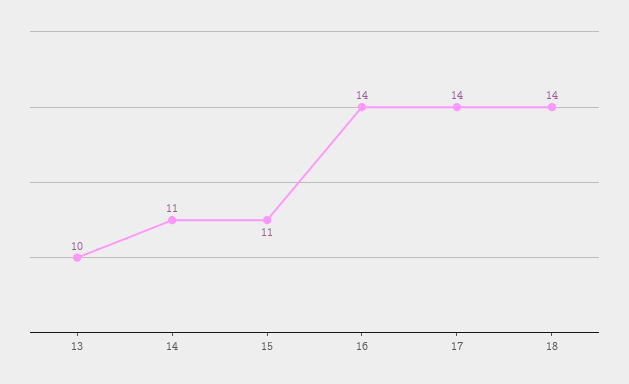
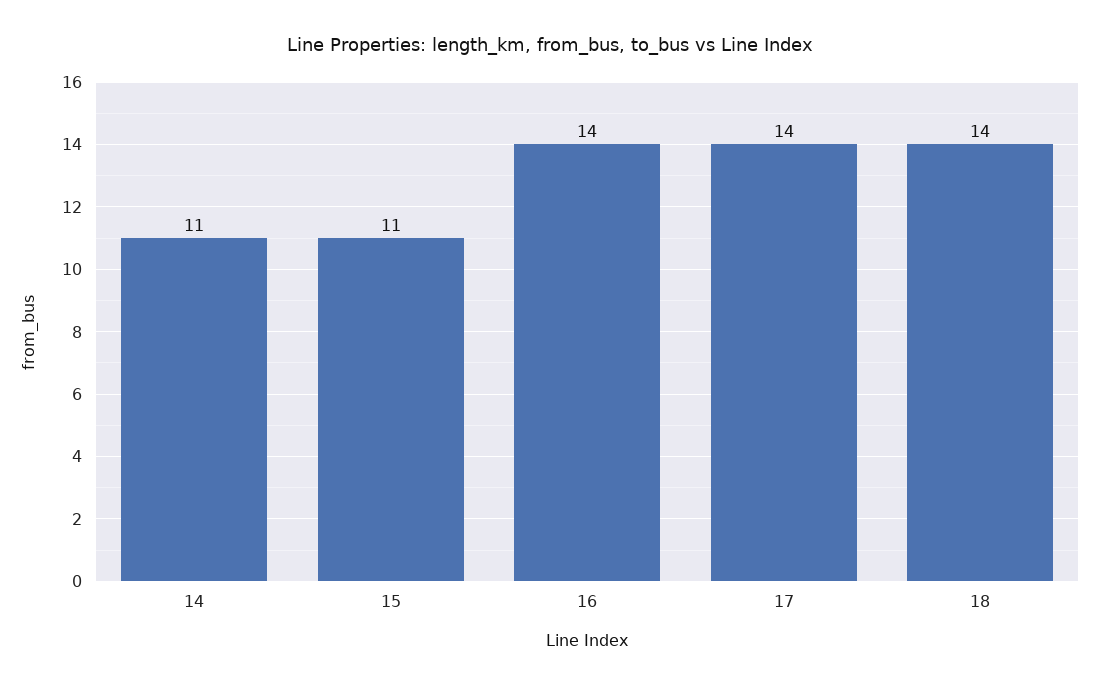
13: 10 -> none

